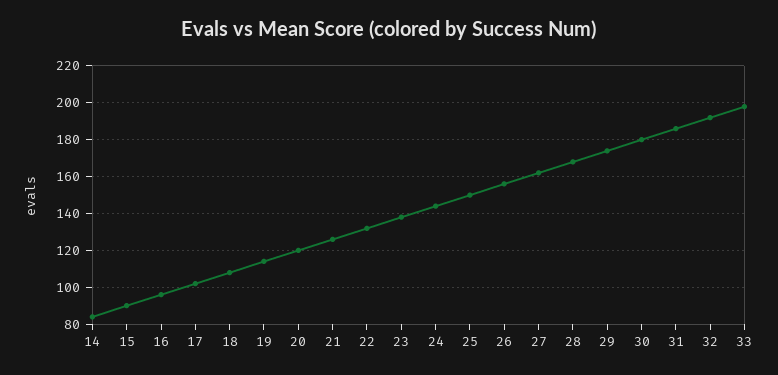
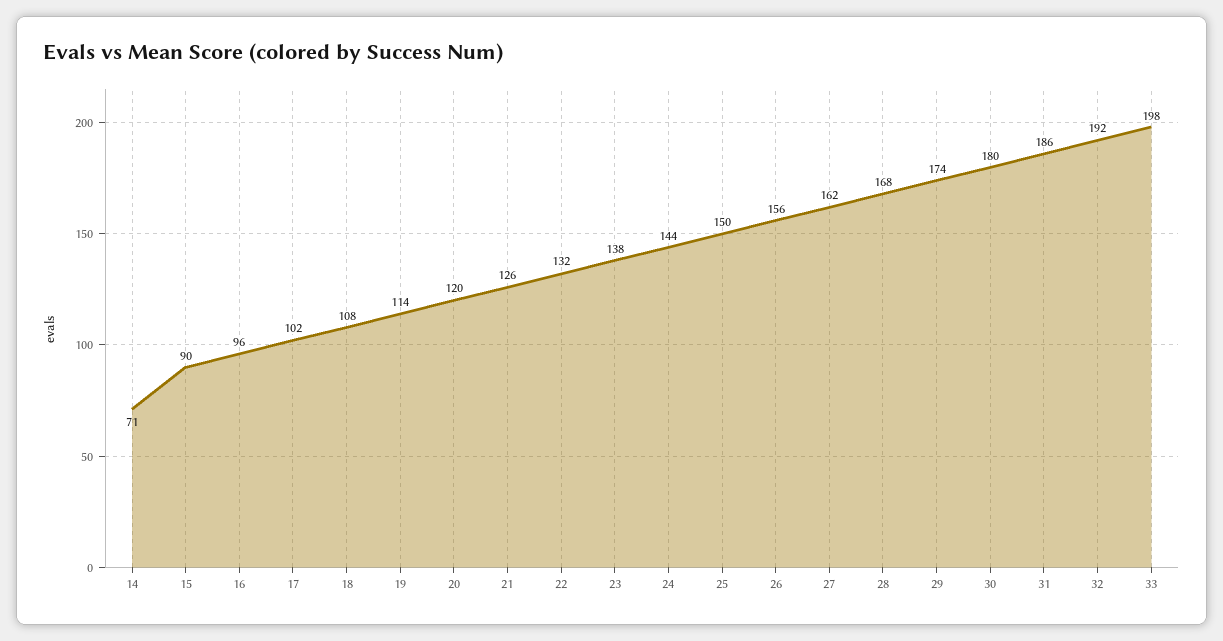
14: 85 -> 71

